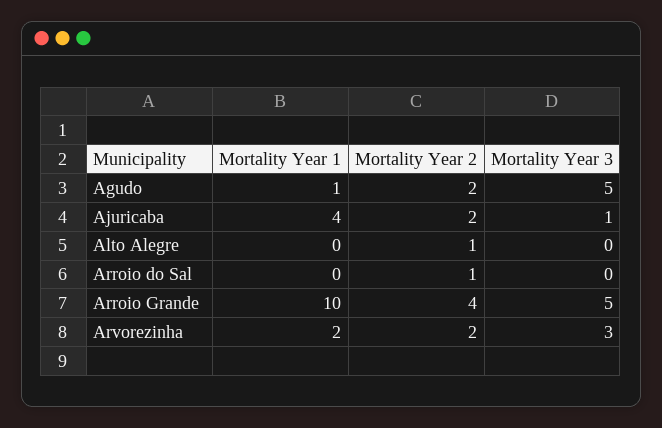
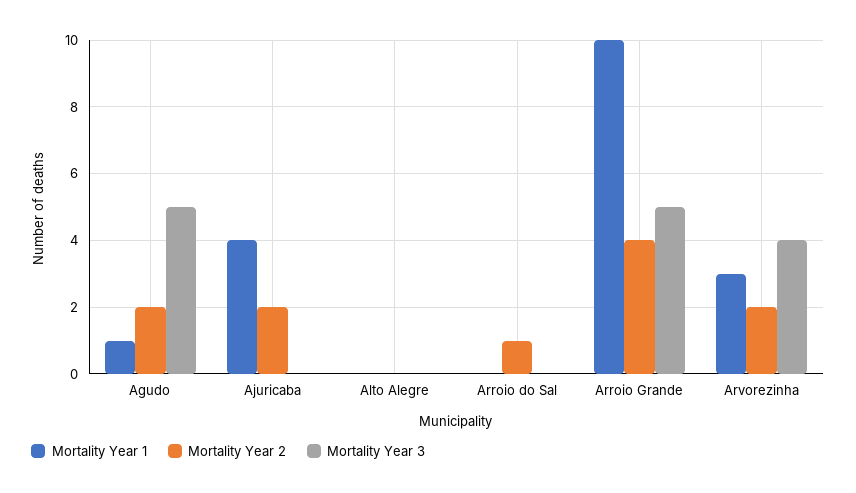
Mortality Year 3, Ajuricaba: 1 -> 0
Mortality Year 2, Alto Alegre: 1 -> 0
Mortality Year 1, Arvorezinha: 2 -> 3
Mortality Year 3, Arvorezinha: 3 -> 4

